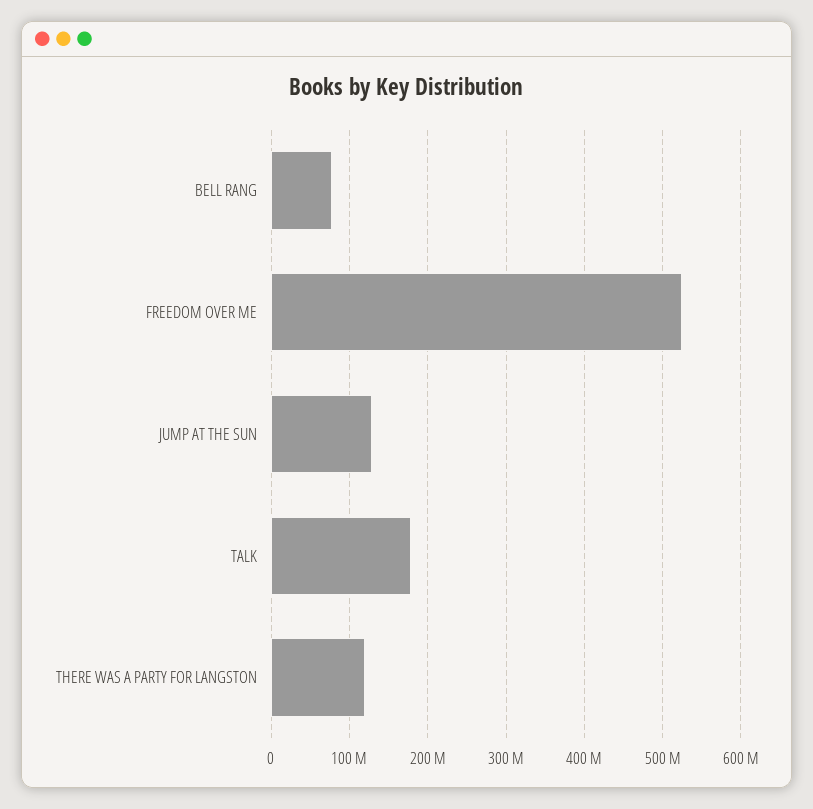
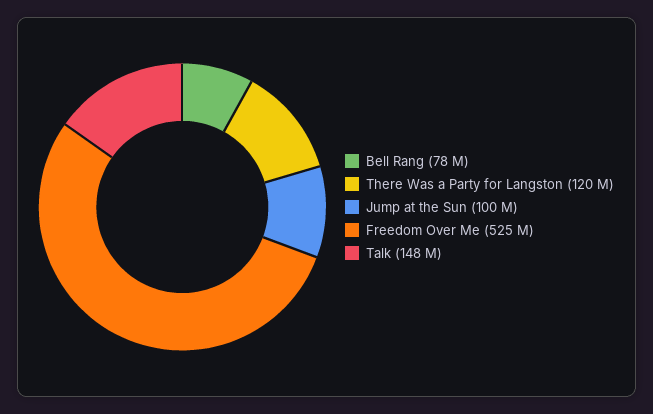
JUMP AT THE SUN: 130000000 -> 100000000
TALK: 180000000 -> 148000000

